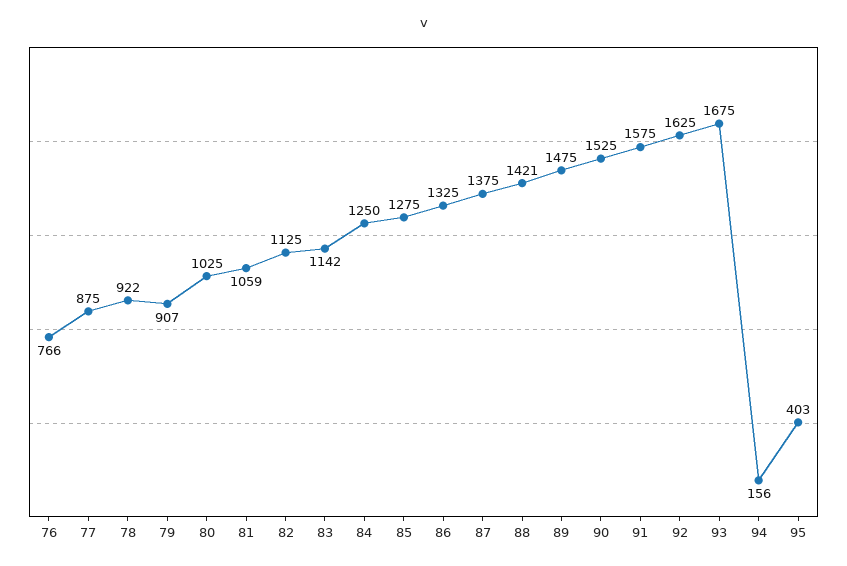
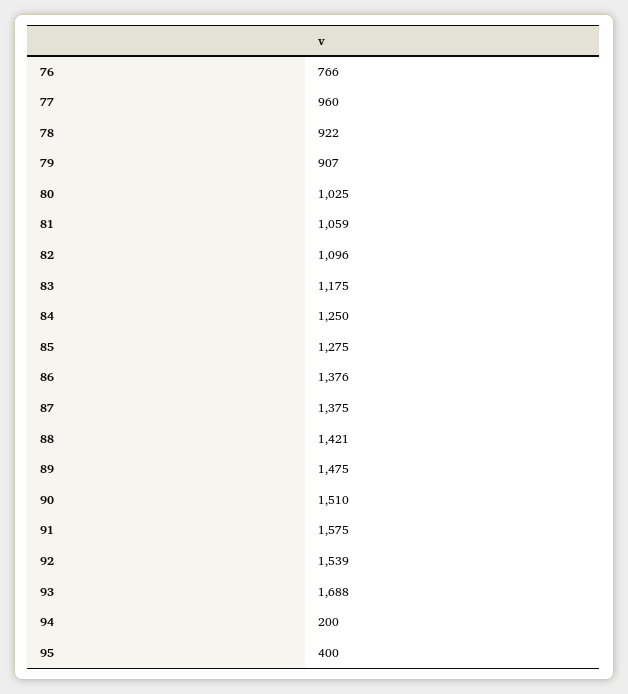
77: 875 -> 960
82: 1125 -> 1096
83: 1142 -> 1175
86: 1325 -> 1376
90: 1525 -> 1510
92: 1625 -> 1539
93: 1675 -> 1688
94: 156 -> 200
95: 403 -> 400

